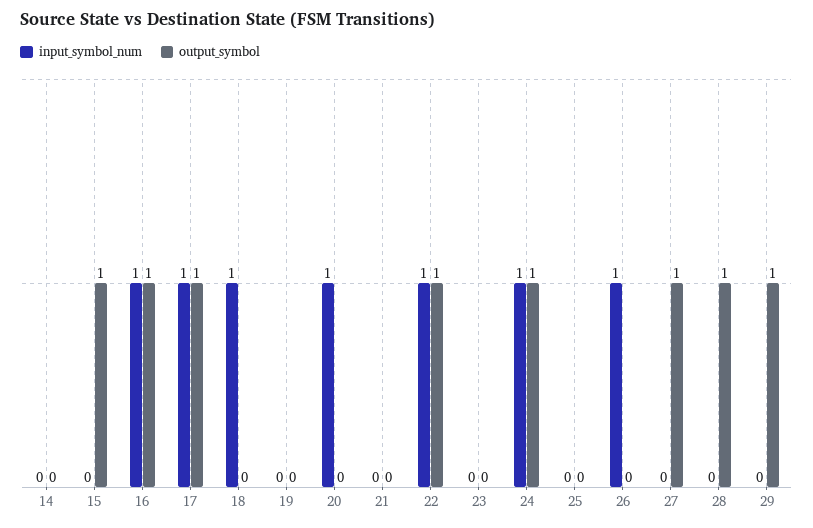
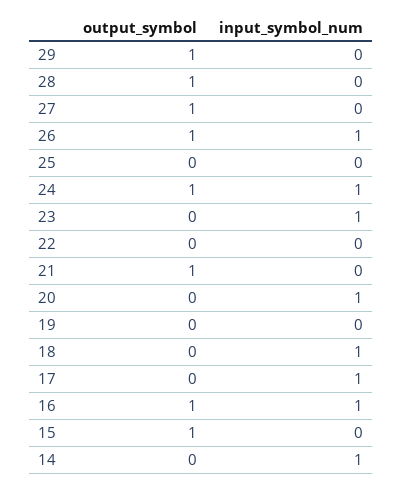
input_symbol_num, 14: 0 -> 1
output_symbol, 17: 1 -> 0
output_symbol, 21: 0 -> 1
input_symbol_num, 22: 1 -> 0
output_symbol, 22: 1 -> 0
input_symbol_num, 23: 0 -> 1
output_symbol, 26: 0 -> 1

